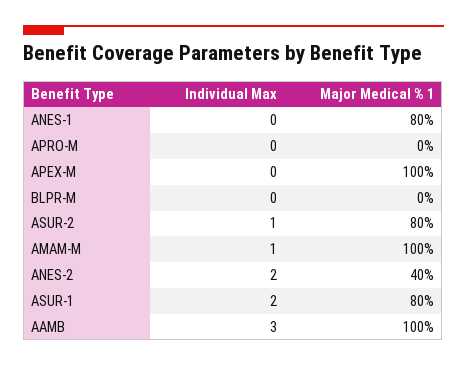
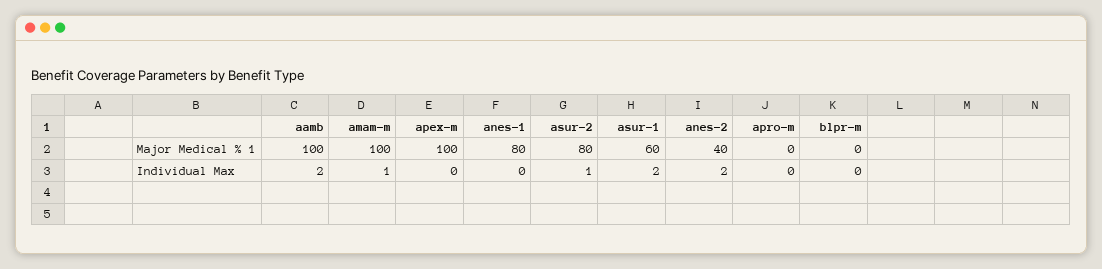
Major Medical % 1, ASUR-1: 80 -> 60
Individual Max, AAMB: 3 -> 2

